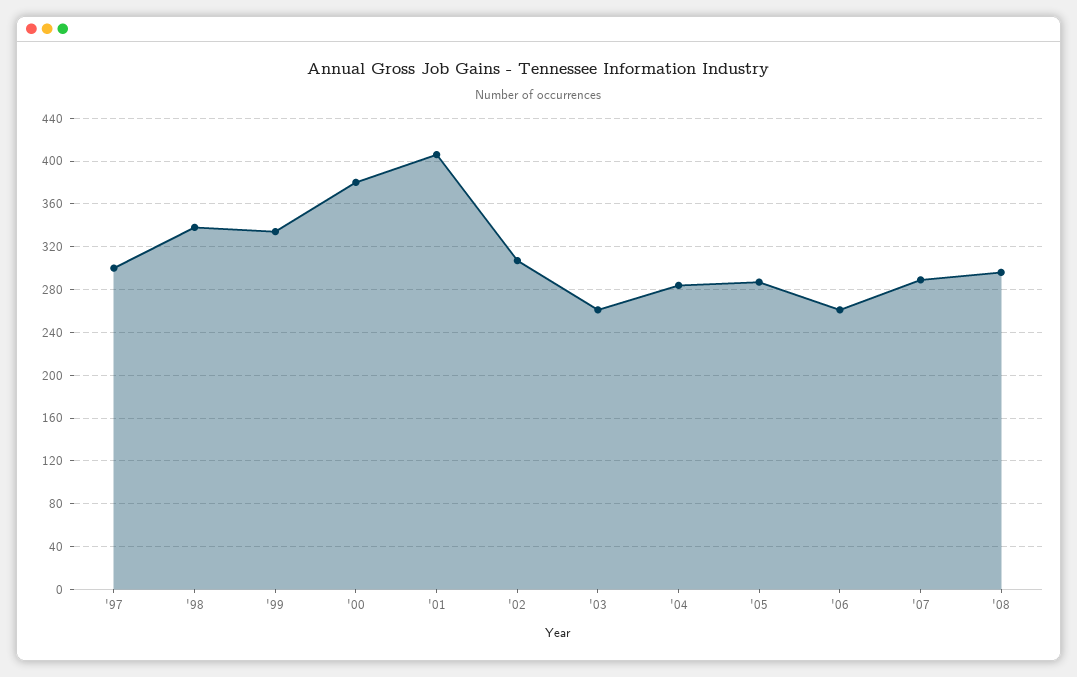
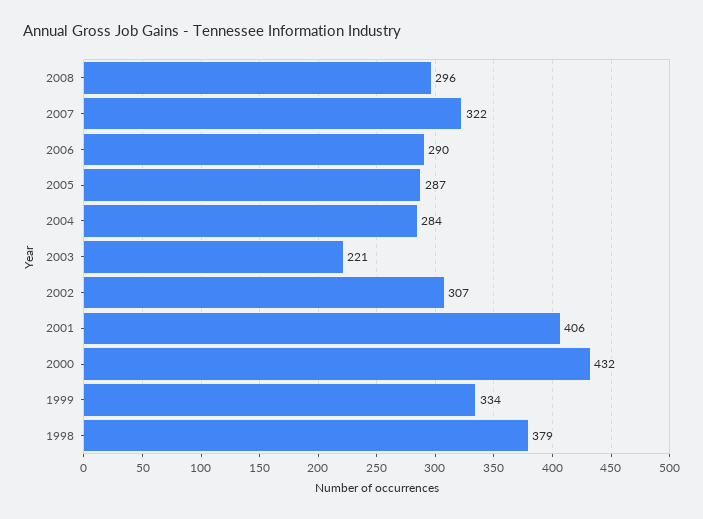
'97: 300 -> none
'98: 340 -> 379
'00: 380 -> 432
'03: 260 -> 221
'06: 260 -> 290
'07: 290 -> 322

